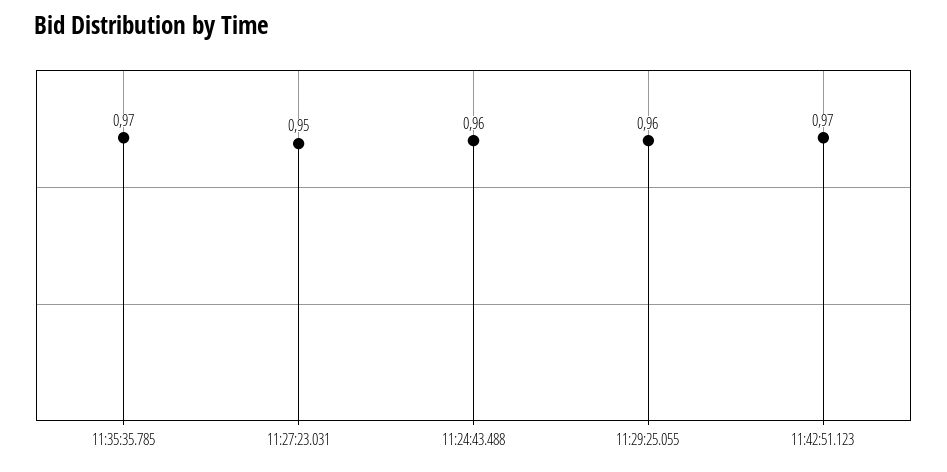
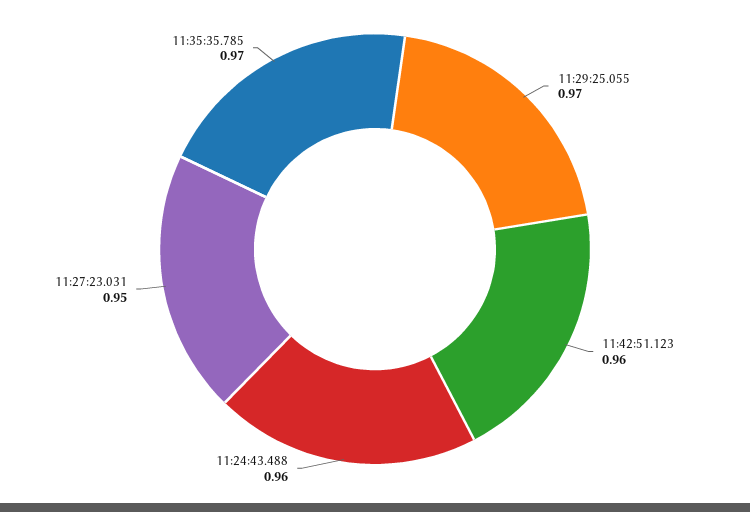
11:29:25.055: 0.96 -> 0.97
11:42:51.123: 0.97 -> 0.96

